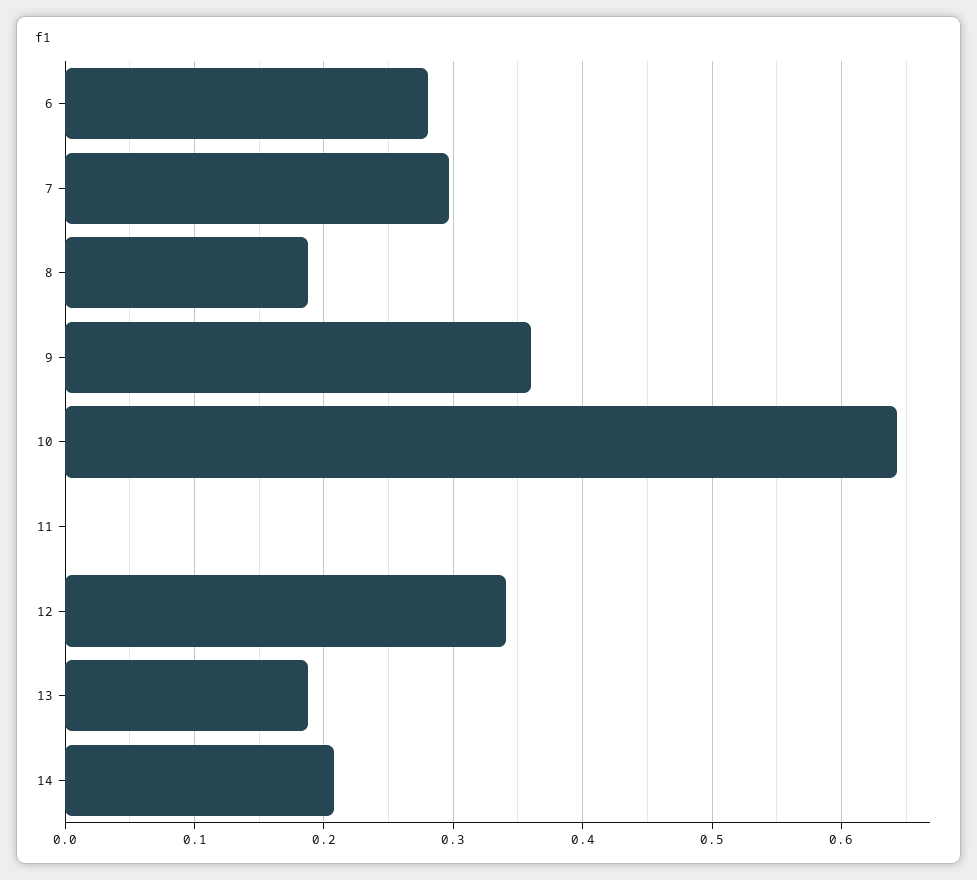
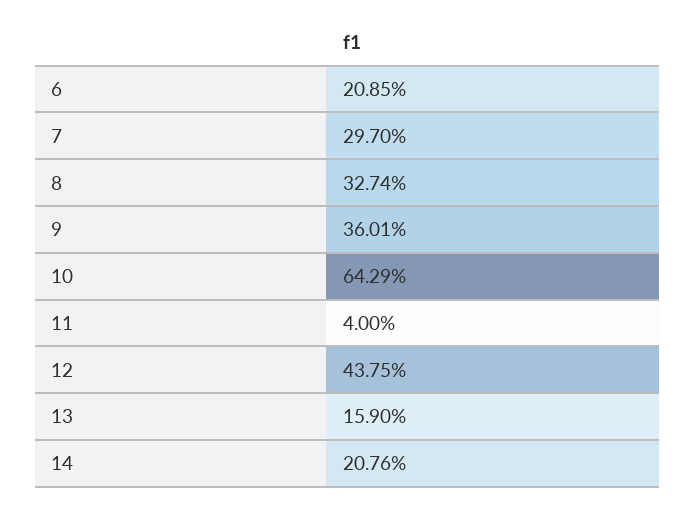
6: 0.28 -> 0.2085
8: 0.19 -> 0.3274
11: 0 -> 0.04
12: 0.34 -> 0.4375
13: 0.19 -> 0.159

